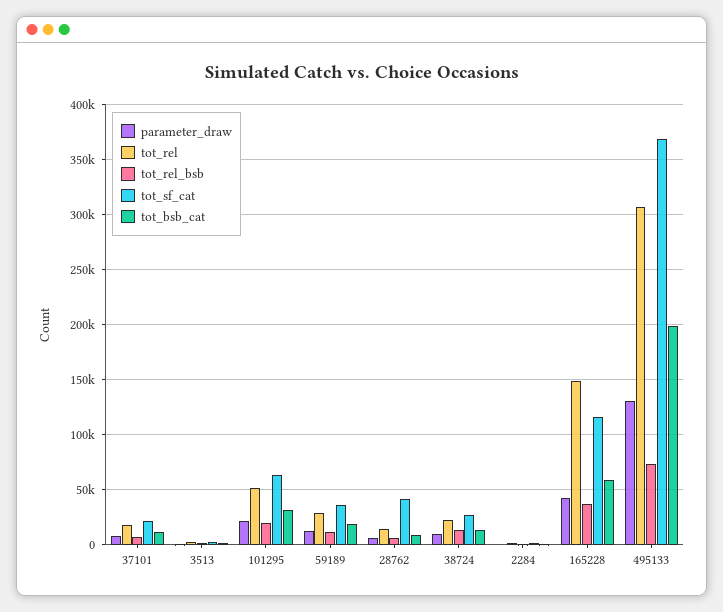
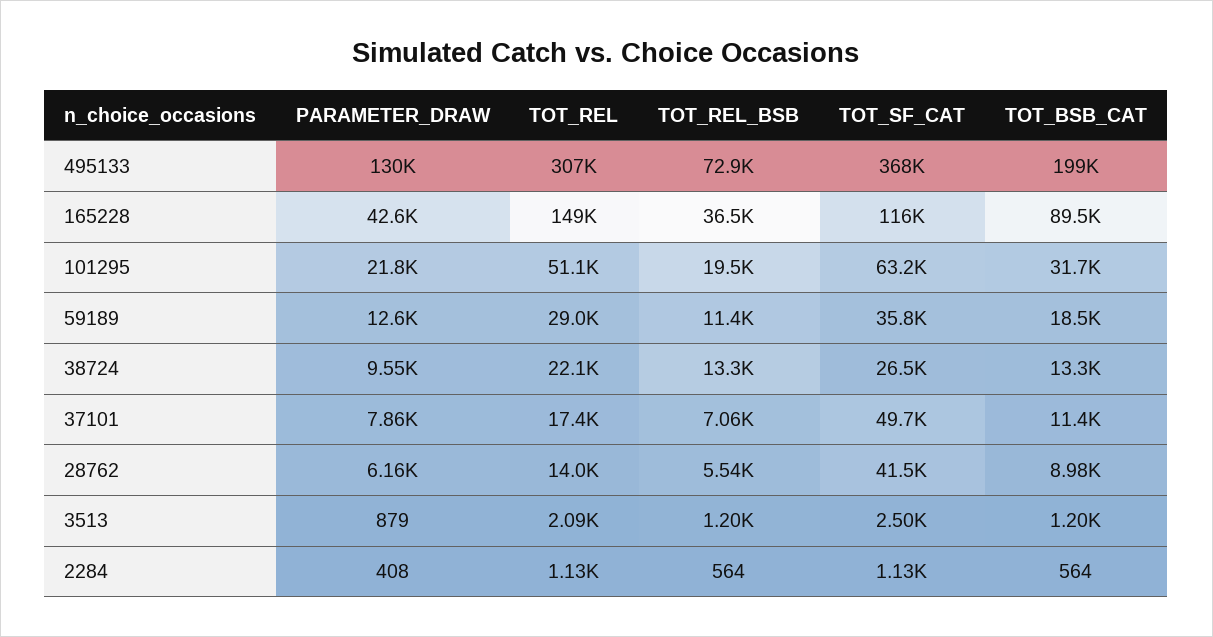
tot_sf_cat, 37101: 20000 -> 49700
tot_bsb_cat, 165228: 60000 -> 89500

